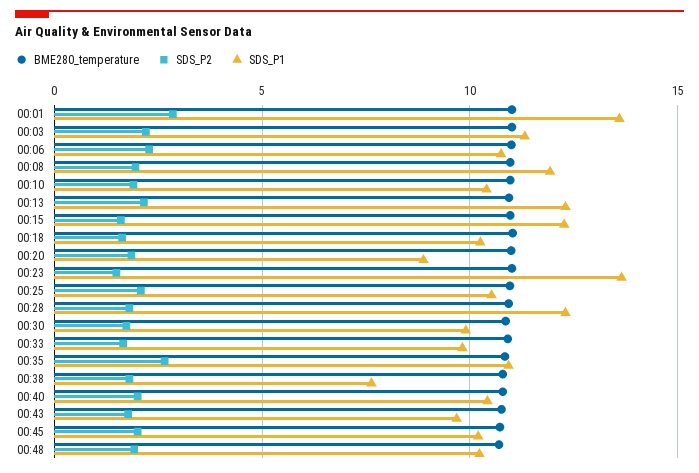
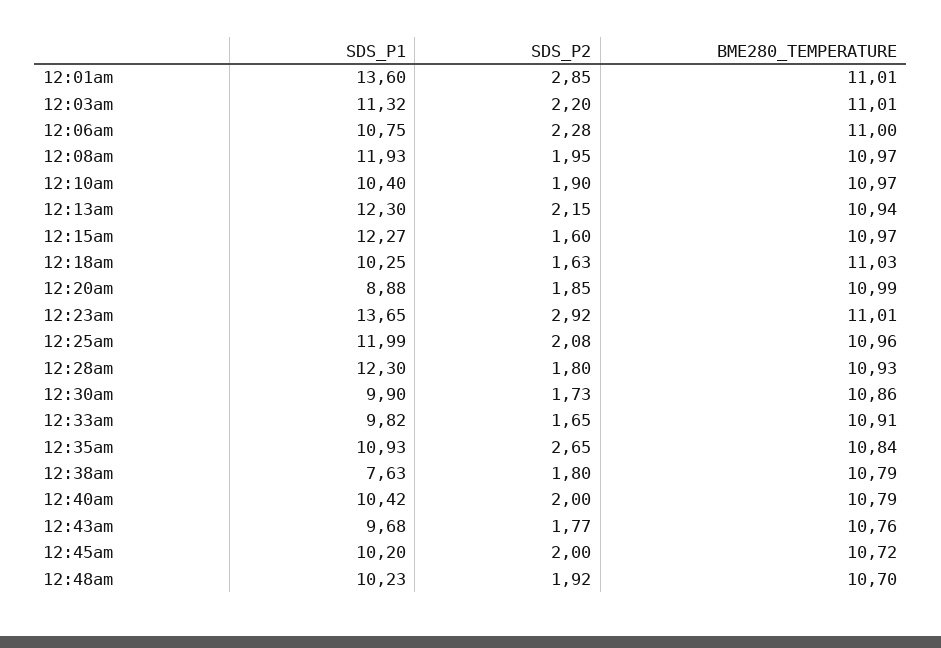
SDS_P2, 00:23: 1.5 -> 2.92
SDS_P1, 00:25: 10.5 -> 11.99

